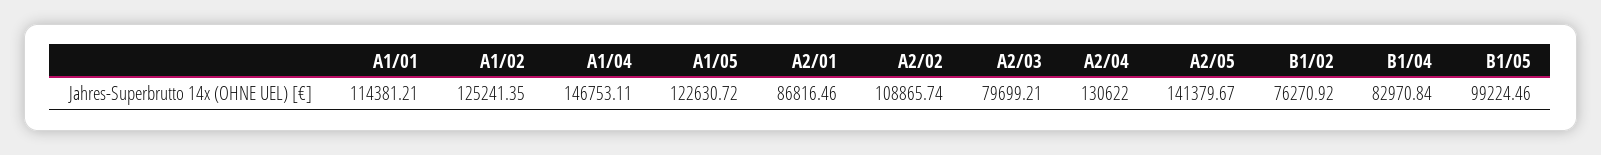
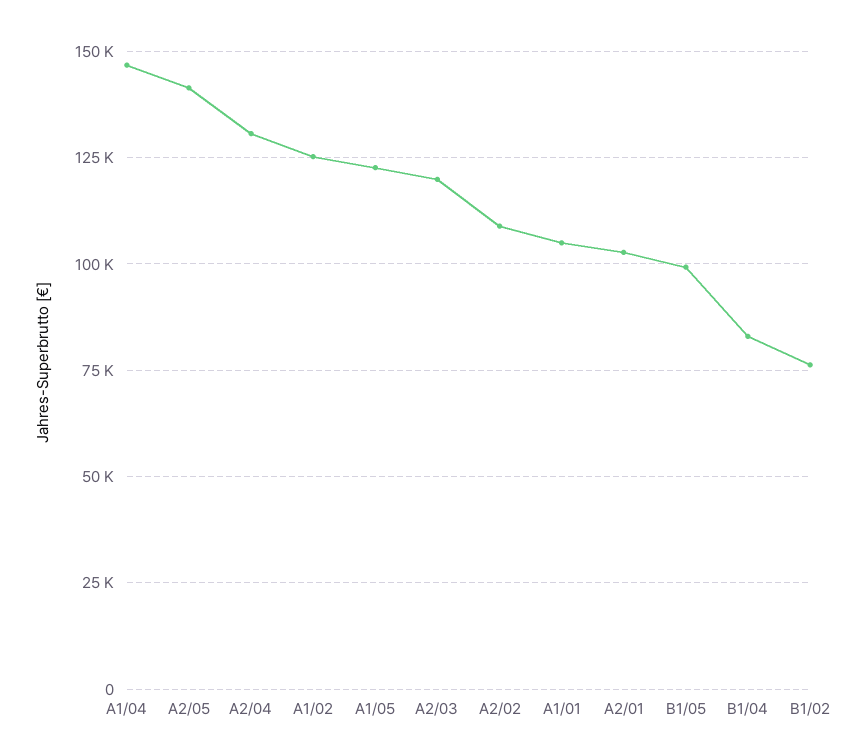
A1/01: 114381.21 -> 105000
A2/01: 86816.46 -> 102500
A2/03: 79699.21 -> 120000

